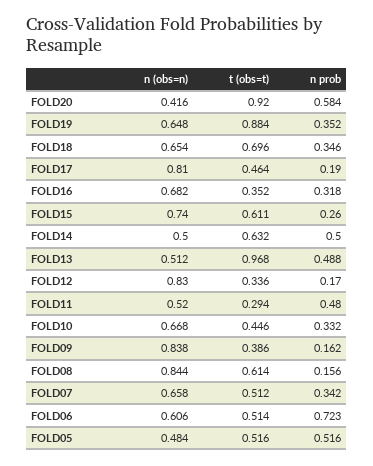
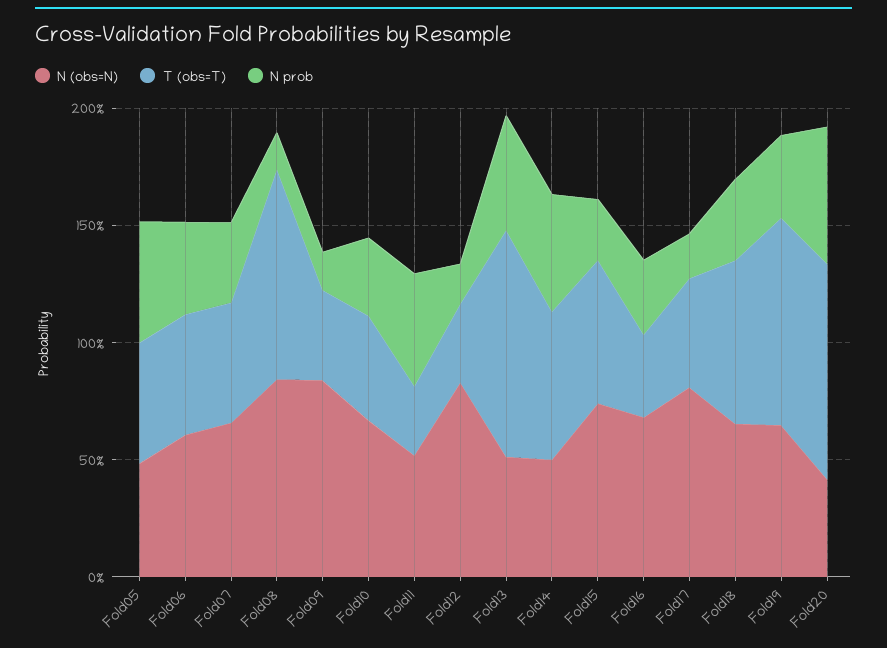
t (obs=t), FOLD08: 0.614 -> 0.9
n prob, FOLD06: 0.723 -> 0.4

